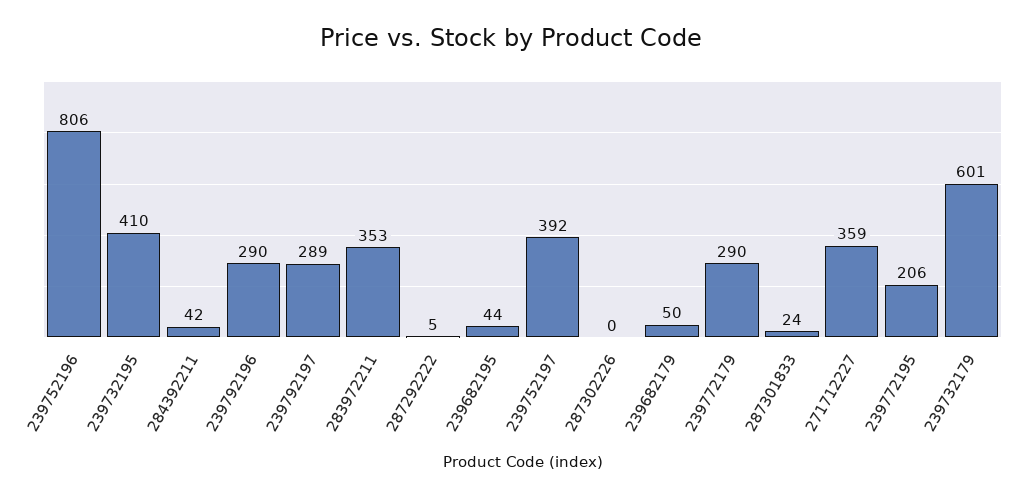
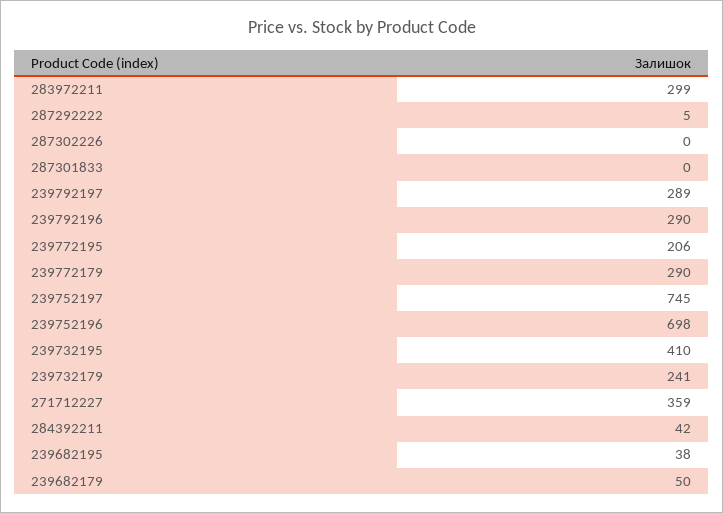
239752196: 806 -> 698
283972211: 353 -> 299
239682195: 44 -> 38
239752197: 392 -> 745
287301833: 24 -> 0
239732179: 601 -> 241

